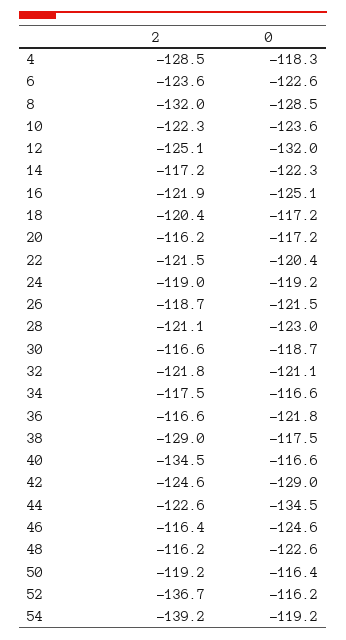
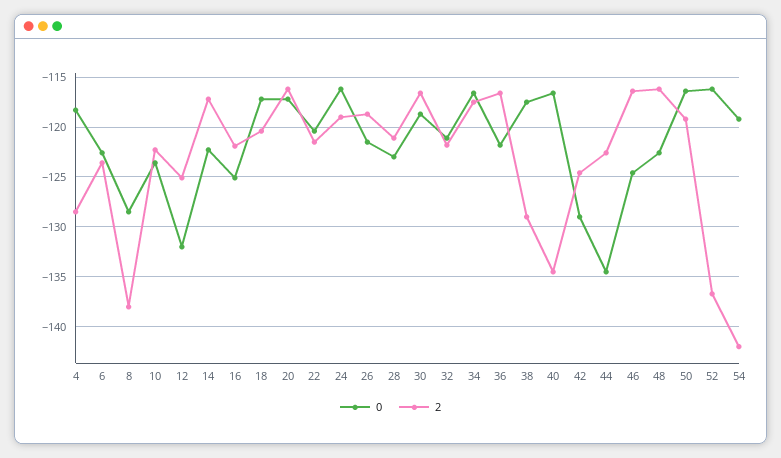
2, 8: -132 -> -138
0, 24: -119.2 -> -116
2, 54: -139.2 -> -142

